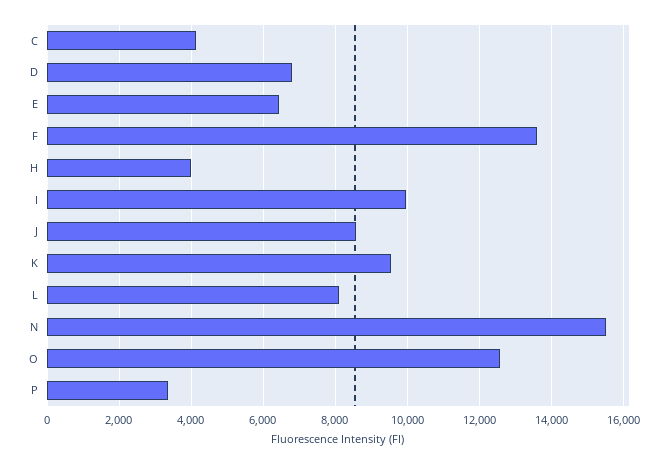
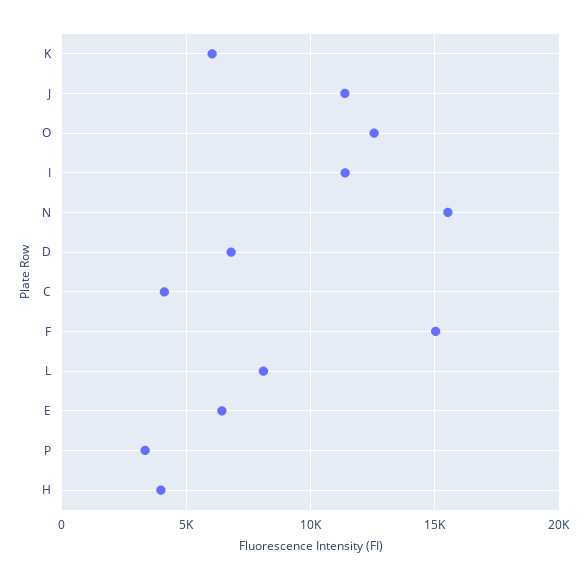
F: 13600 -> 15000
I: 10000 -> 11500
J: 8600 -> 11500
K: 9600 -> 6000

